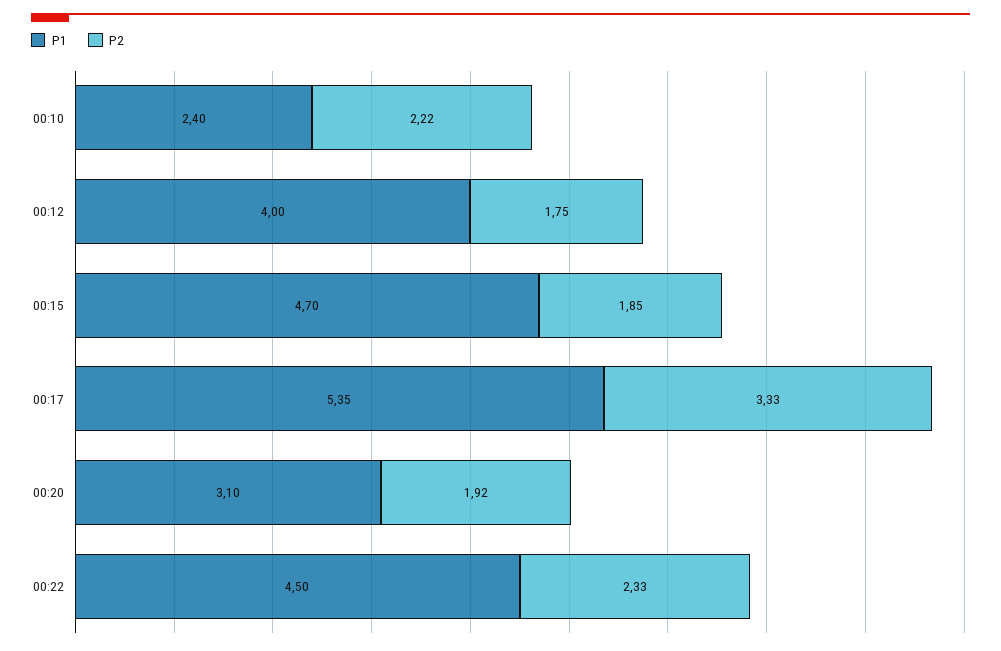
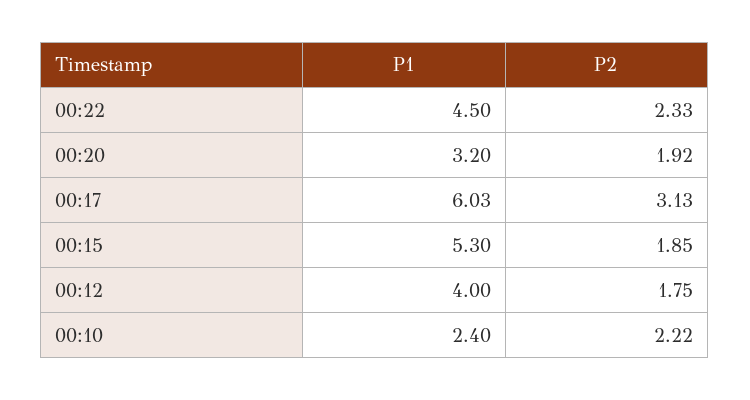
P1, 00:15: 4.7 -> 5.3
P1, 00:17: 5.35 -> 6.03
P2, 00:17: 3.33 -> 3.13
P1, 00:20: 3.1 -> 3.2

